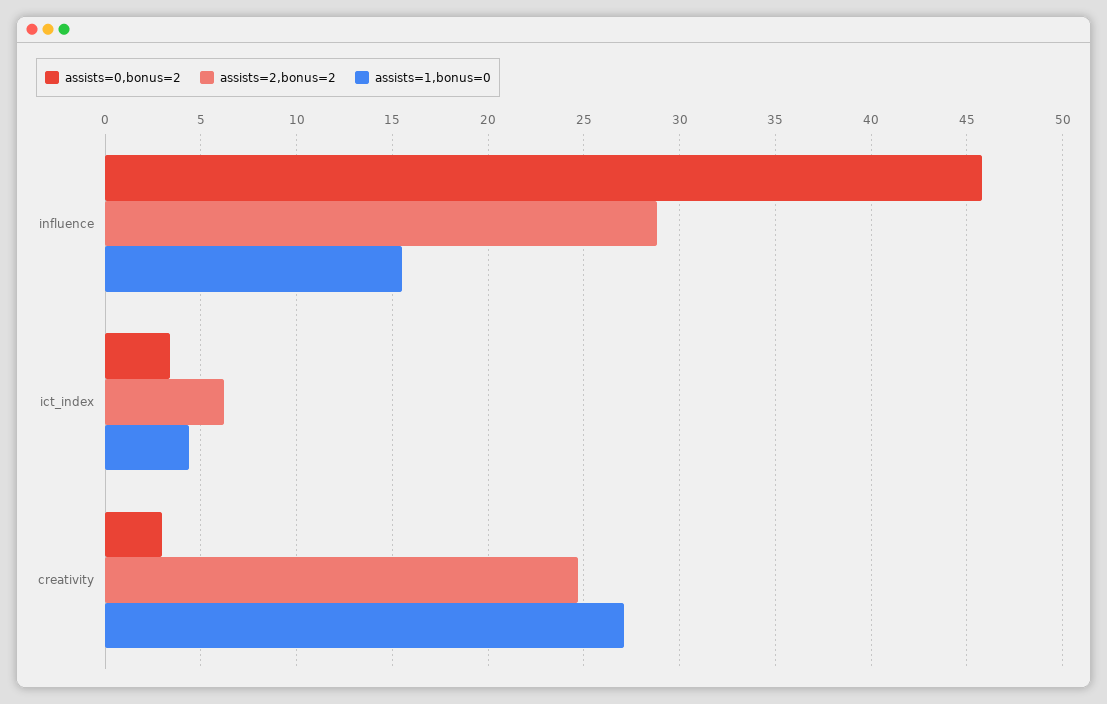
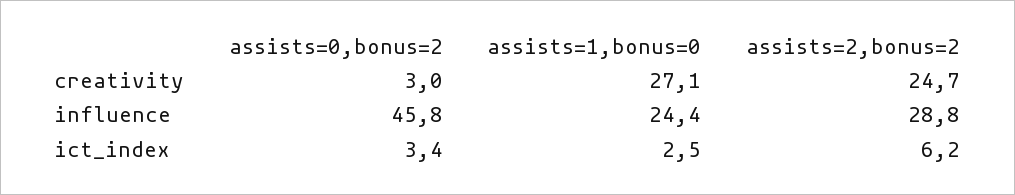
assists=1,bonus=0, influence: 15.5 -> 24.4
assists=1,bonus=0, ict_index: 4.5 -> 2.5

